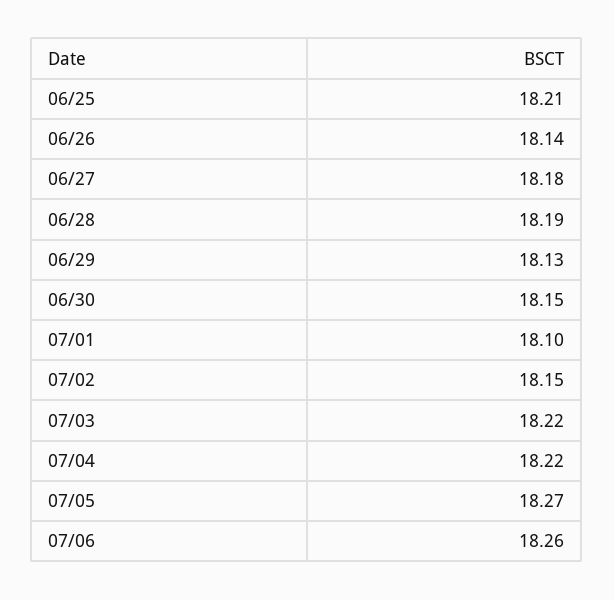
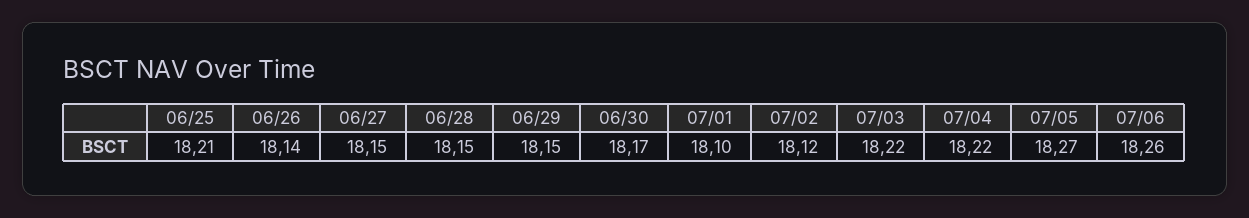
06/27: 18.18 -> 18.15
06/28: 18.19 -> 18.15
06/29: 18.13 -> 18.15
06/30: 18.15 -> 18.17
07/02: 18.15 -> 18.12

